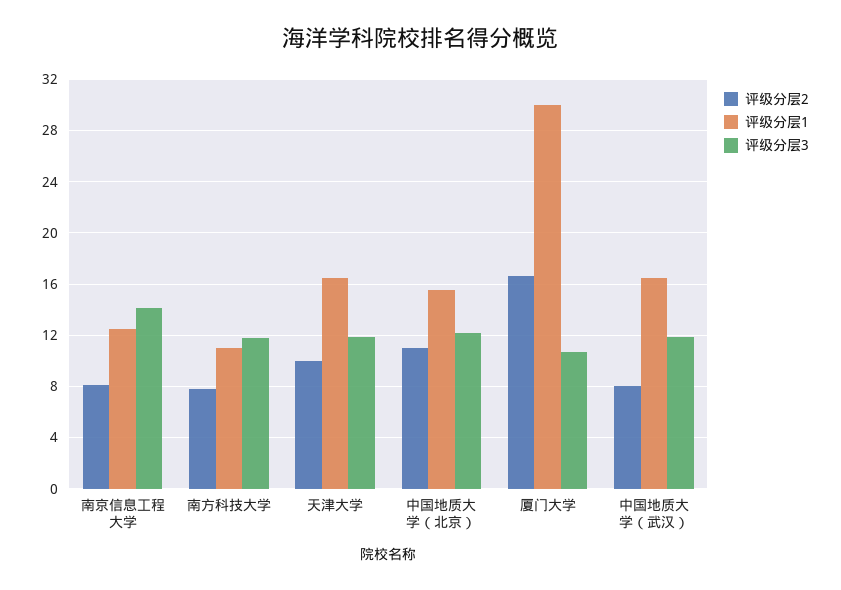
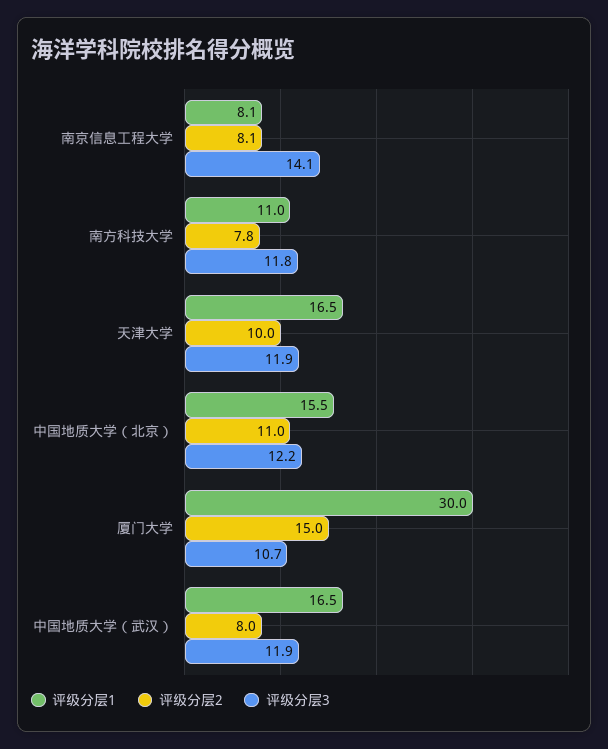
评级分层1, 南京信息工程大学: 12.5 -> 8.1
评级分层2, 厦门大学: 16.5 -> 15

